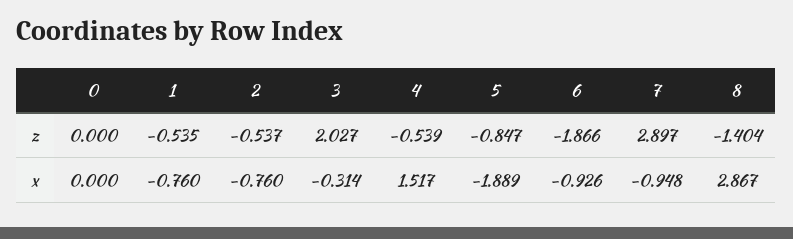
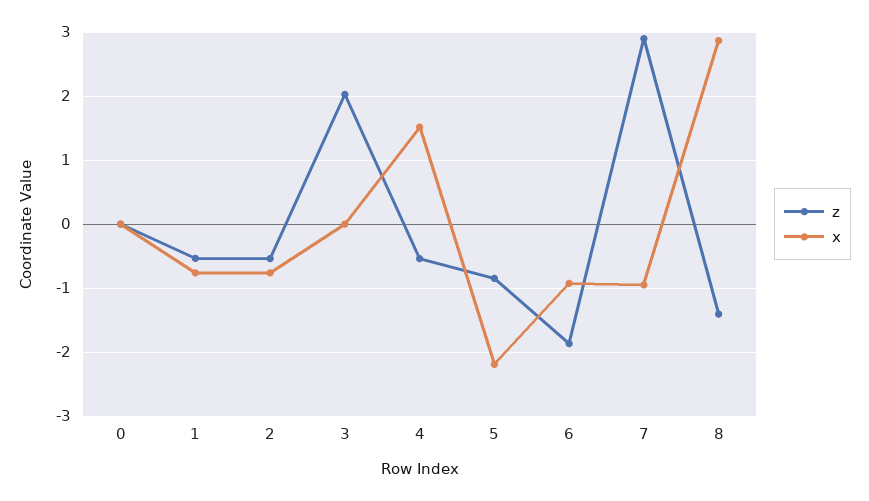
x, 3: -0.314 -> 0
x, 5: -1.889 -> -2.2

